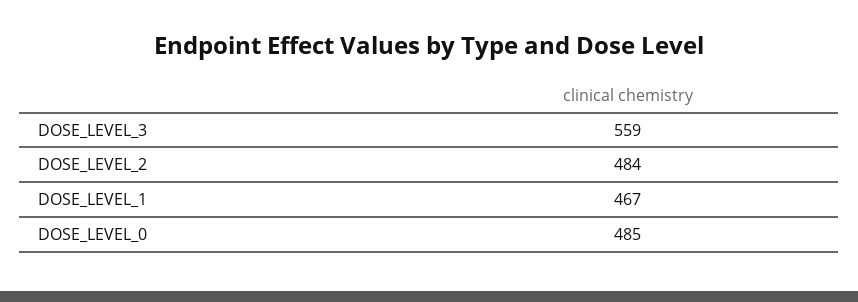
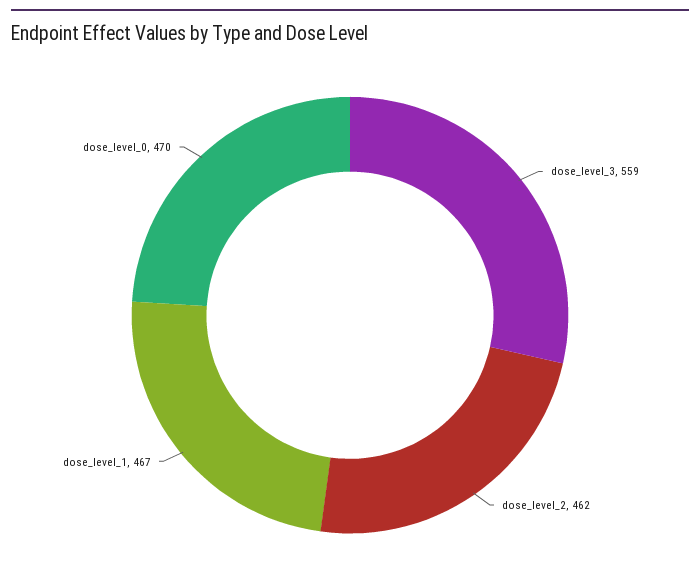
DOSE_LEVEL_2: 484 -> 462
DOSE_LEVEL_0: 485 -> 470

